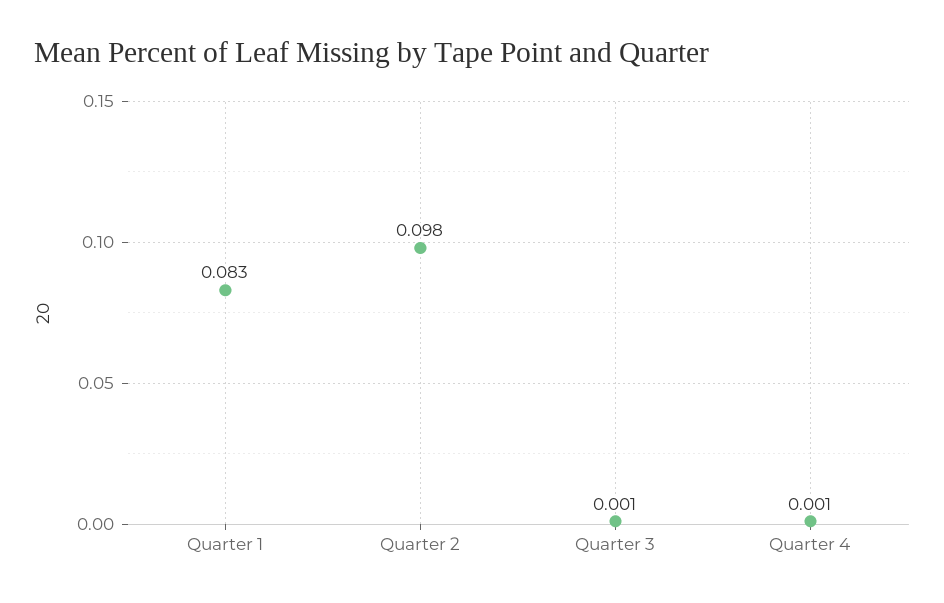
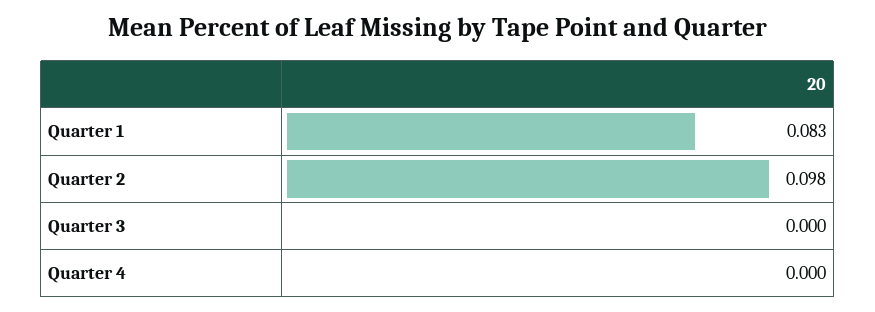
Quarter 3: 0.001 -> 0
Quarter 4: 0.001 -> 0

